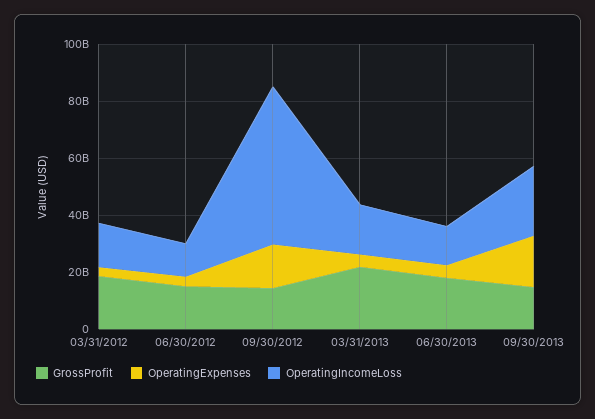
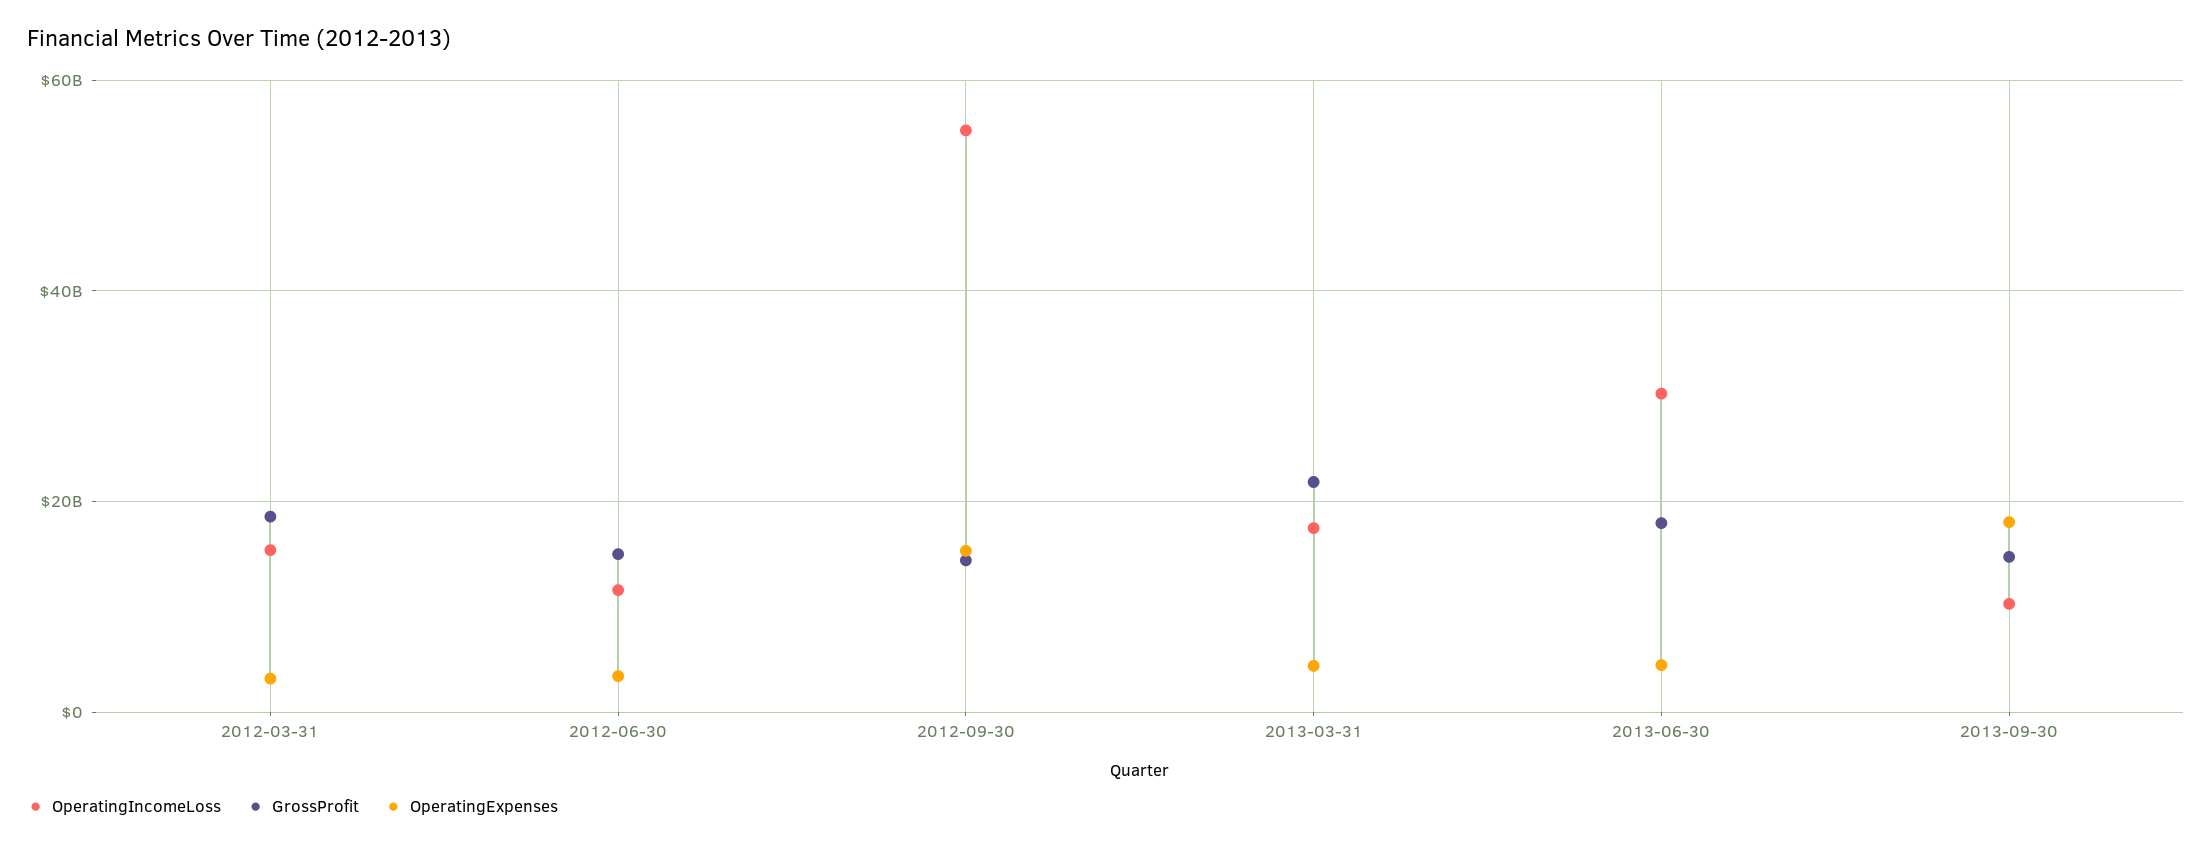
OperatingIncomeLoss, 06/30/2013: 15000000000 -> 30000000000
OperatingIncomeLoss, 09/30/2013: 25000000000 -> 10000000000

